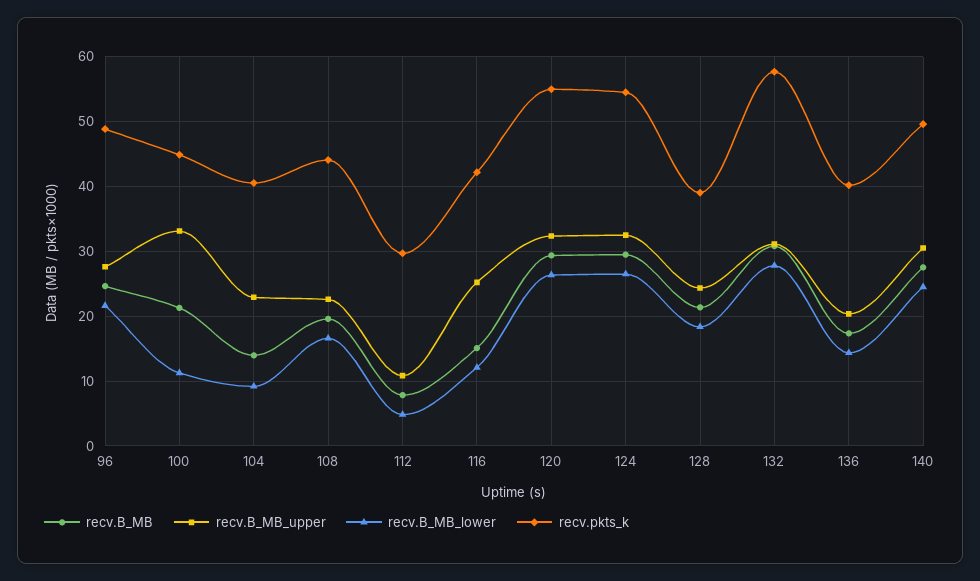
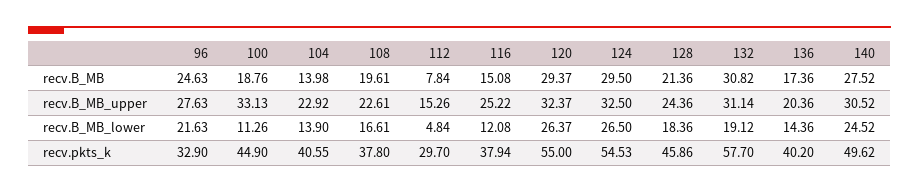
recv.pkts_k, 96: 49 -> 32.9
recv.B_MB, 100: 21 -> 18.76
recv.B_MB_lower, 104: 9 -> 13.9
recv.pkts_k, 108: 44 -> 37.8
recv.B_MB_upper, 112: 11 -> 15.26
recv.pkts_k, 116: 42 -> 37.94
recv.pkts_k, 128: 39 -> 45.86
recv.B_MB_lower, 132: 28 -> 19.12

